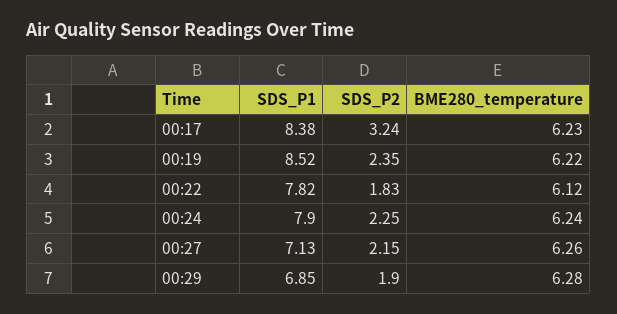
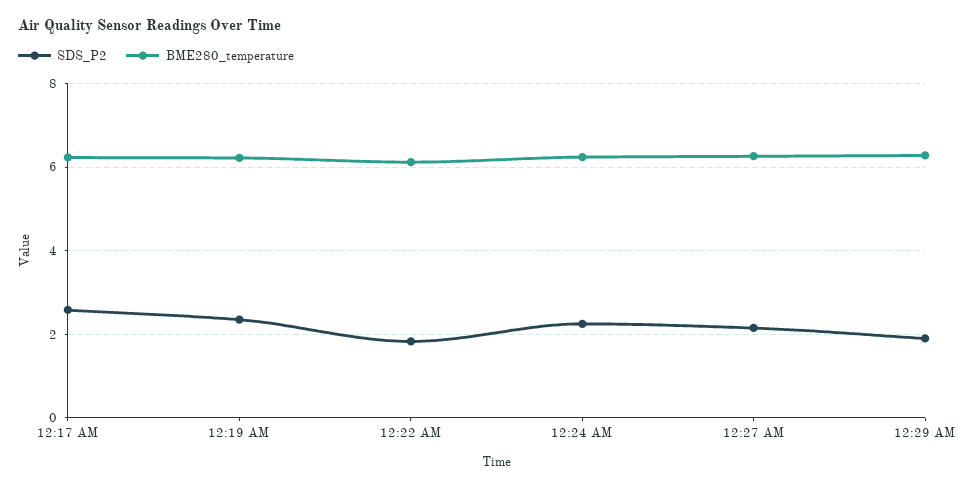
SDS_P1, 00:17: 8.38 -> none
SDS_P2, 00:17: 3.24 -> 2.6
SDS_P1, 00:19: 8.52 -> none
SDS_P1, 00:22: 7.82 -> none
SDS_P1, 00:24: 7.9 -> none
SDS_P1, 00:27: 7.13 -> none
SDS_P1, 00:29: 6.85 -> none

